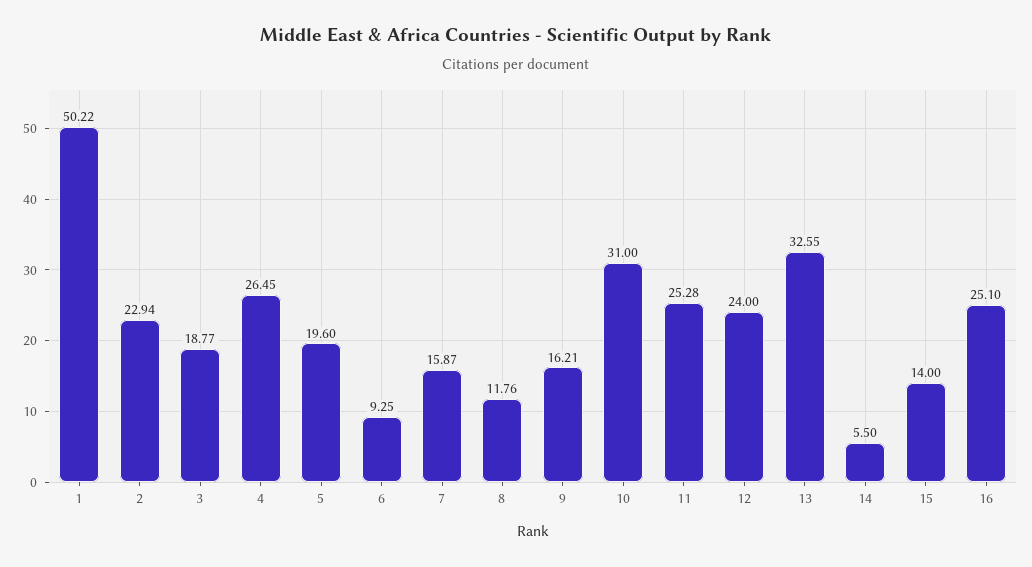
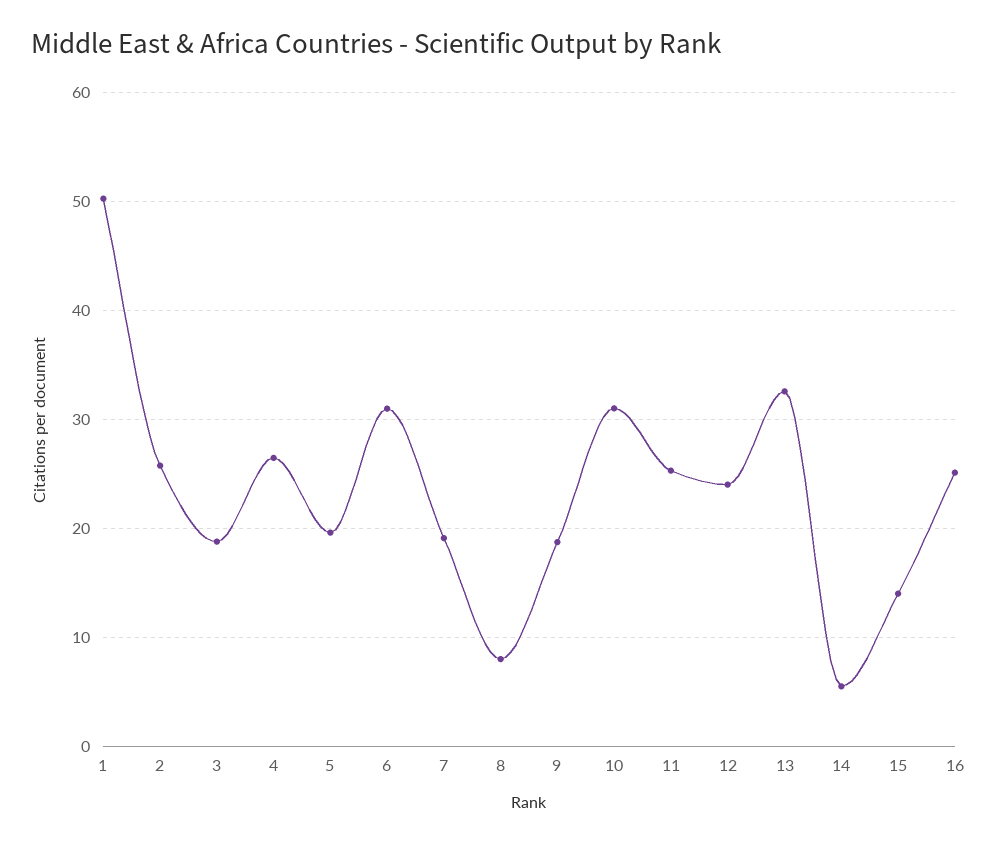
2: 22.94 -> 26
6: 9.25 -> 31
7: 15.87 -> 19
8: 11.76 -> 8
9: 16.21 -> 19

